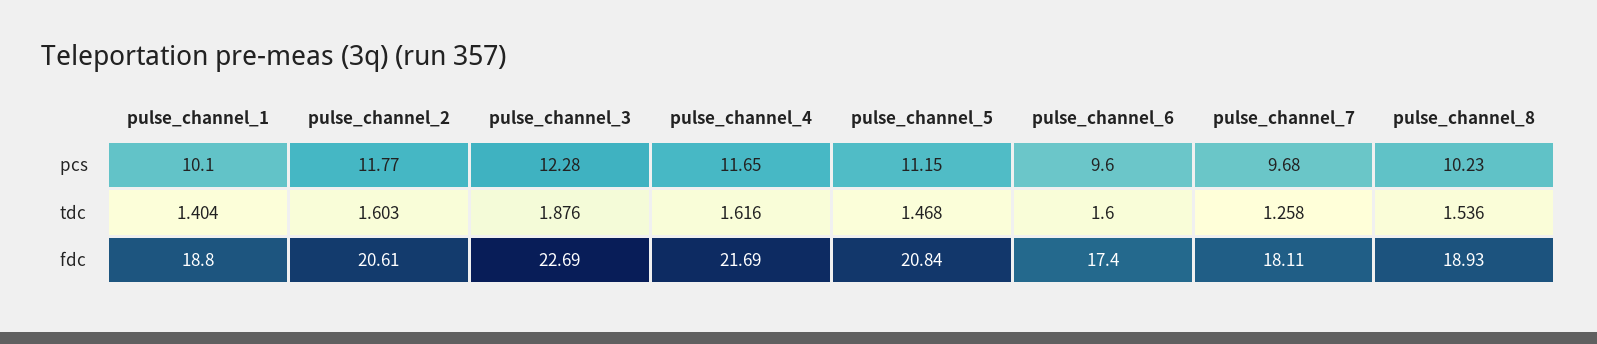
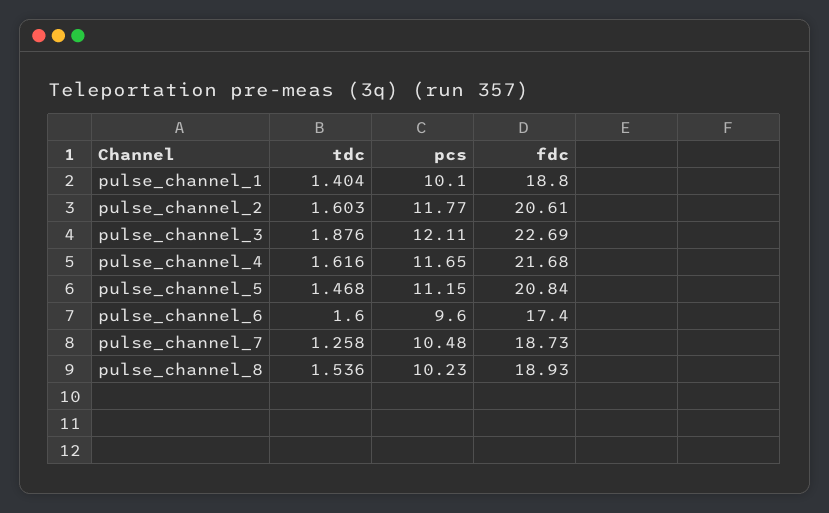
pulse_channel_3, pcs: 12.28 -> 12.11
pulse_channel_7, pcs: 9.68 -> 10.48
pulse_channel_4, fdc: 21.69 -> 21.68
pulse_channel_7, fdc: 18.11 -> 18.73

